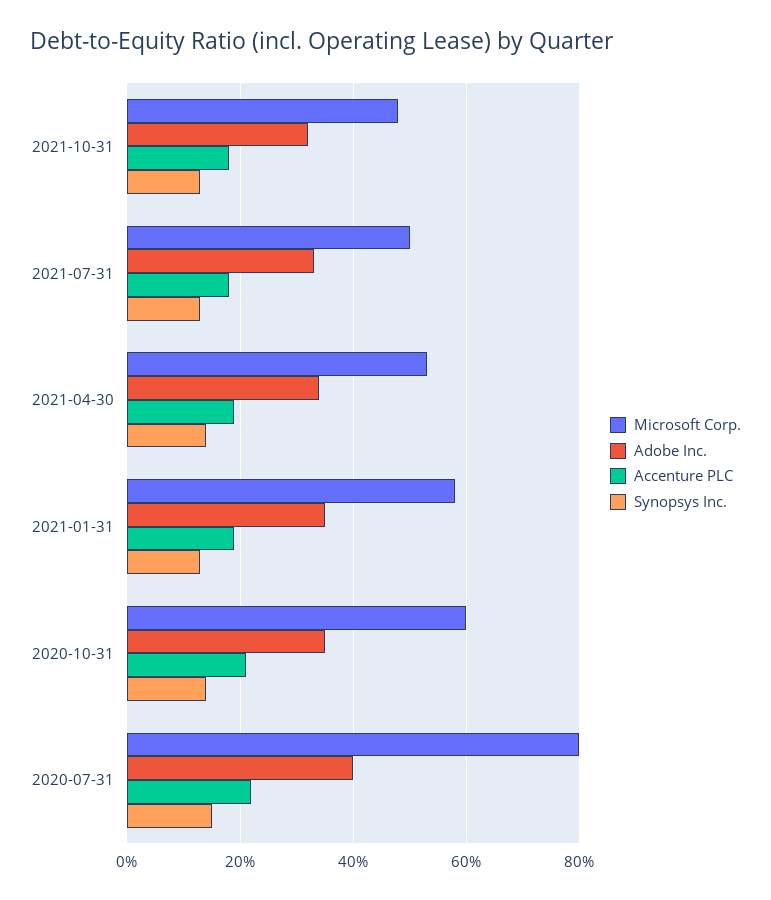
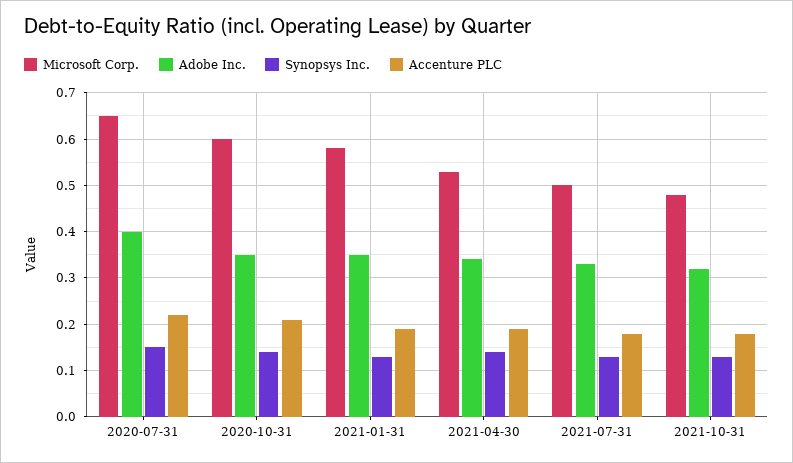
Microsoft Corp., 2020-07-31: 0.8 -> 0.65

